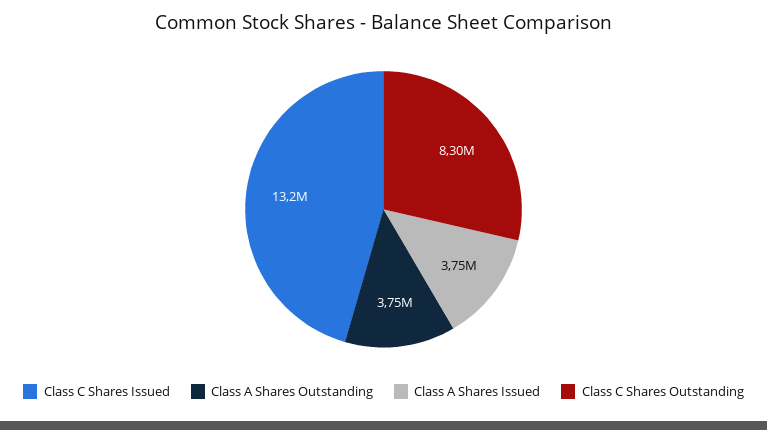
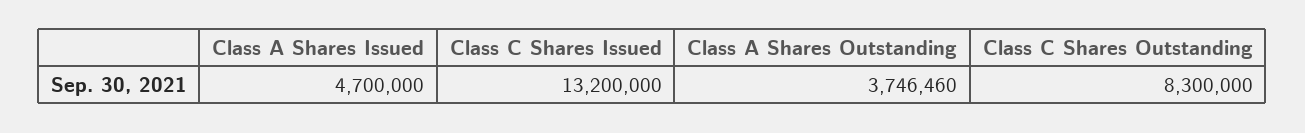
Class A Shares Issued: 3750000 -> 4700000

